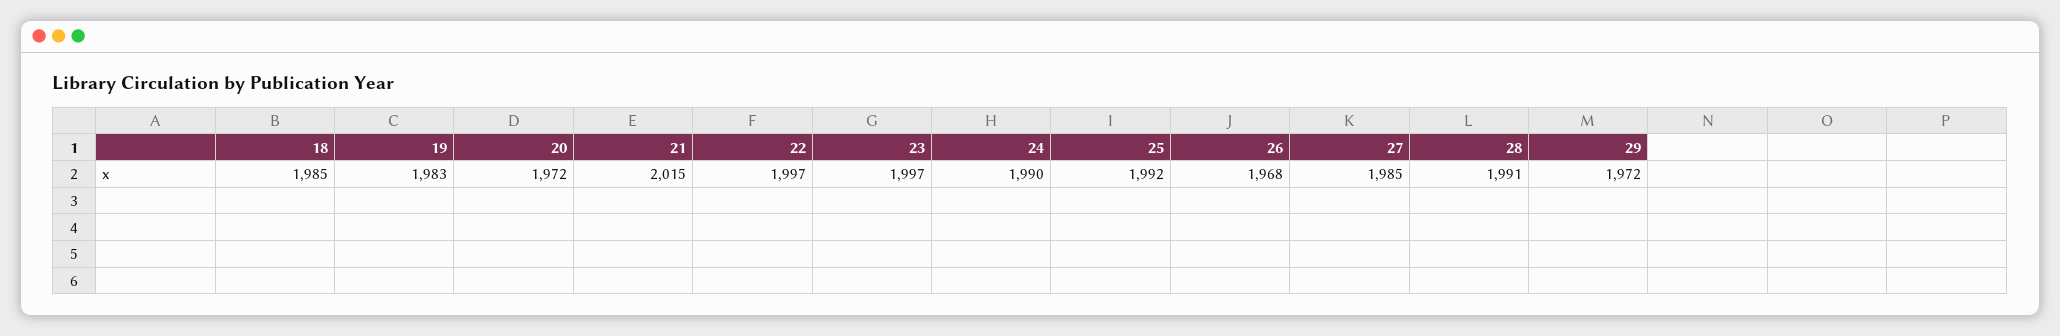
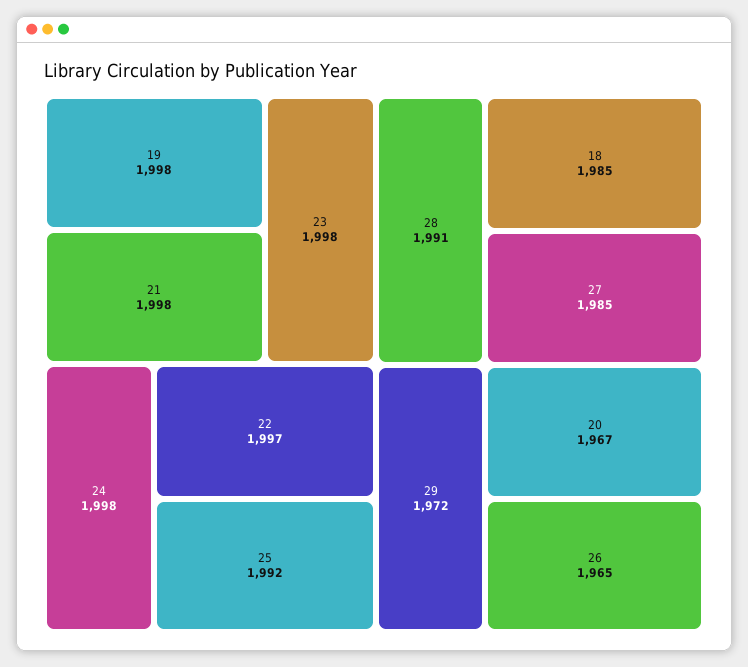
19: 1983 -> 1998
20: 1972 -> 1967
21: 2015 -> 1998
23: 1997 -> 1998
24: 1990 -> 1998
26: 1968 -> 1965

